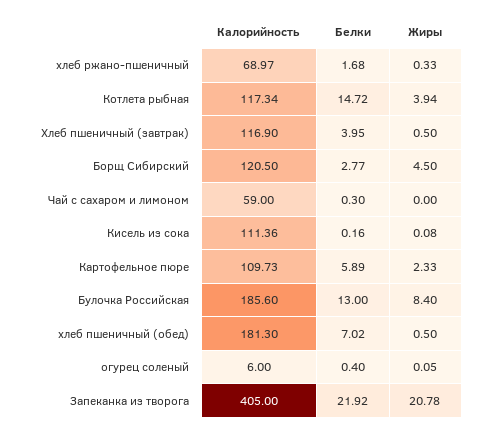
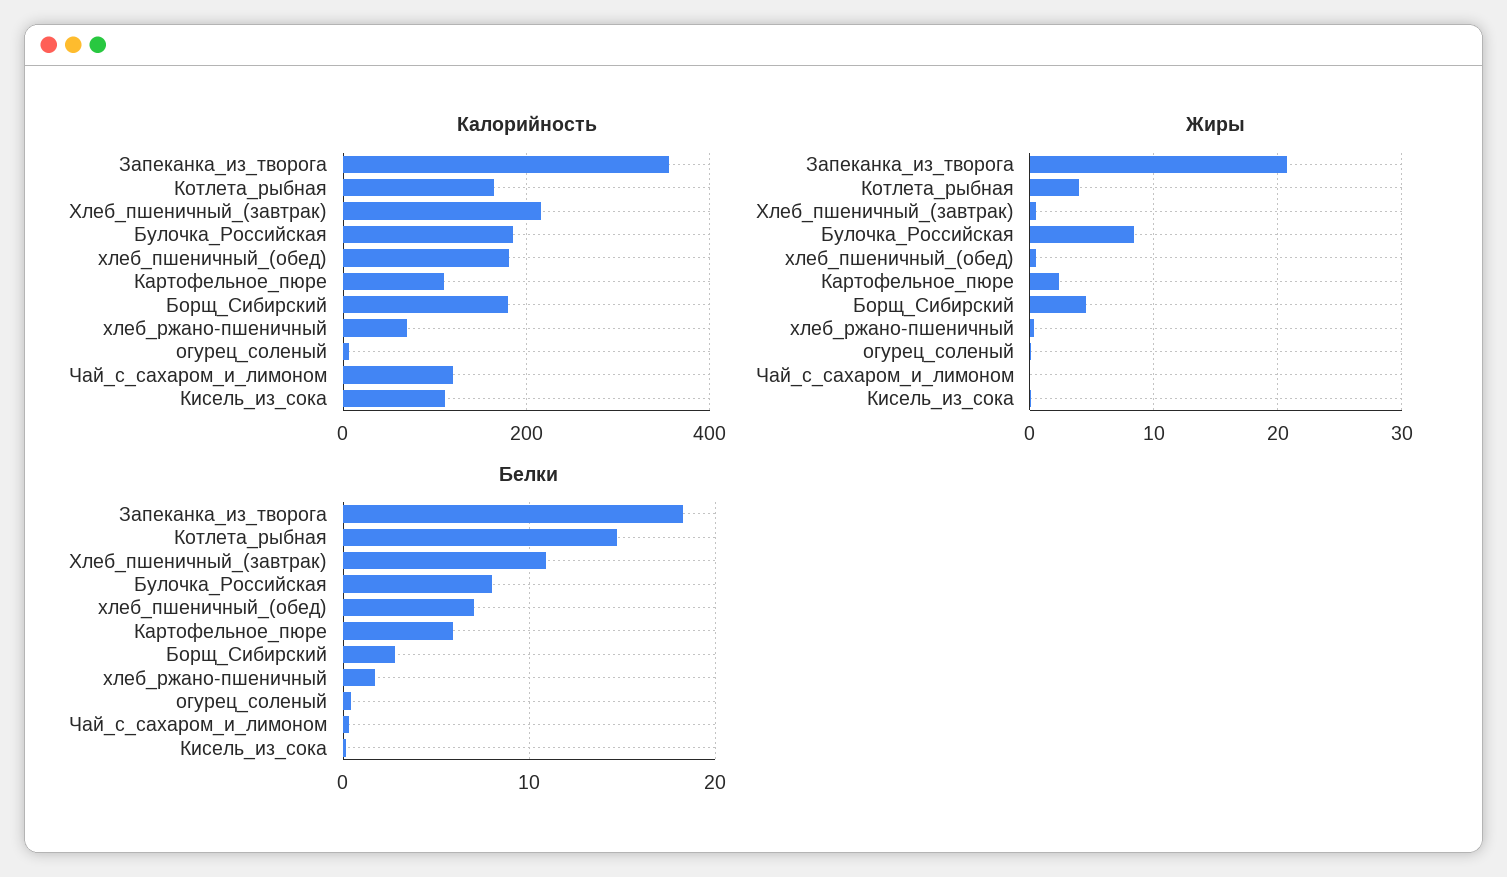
Калорийность, Котлета рыбная: 117.34 -> 160
Калорийность, Хлеб пшеничный (завтрак): 116.9 -> 220
Белки, Хлеб пшеничный (завтрак): 3.95 -> 11
Калорийность, Борщ Сибирский: 120.5 -> 180
Калорийность, Чай с сахаром и лимоном: 59 -> 120
Белки, Булочка Российская: 13 -> 8
Калорийность, Запеканка из творога: 405 -> 360
Белки, Запеканка из творога: 21.92 -> 18

